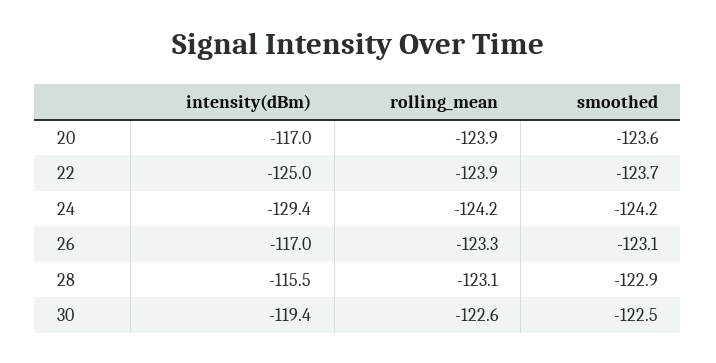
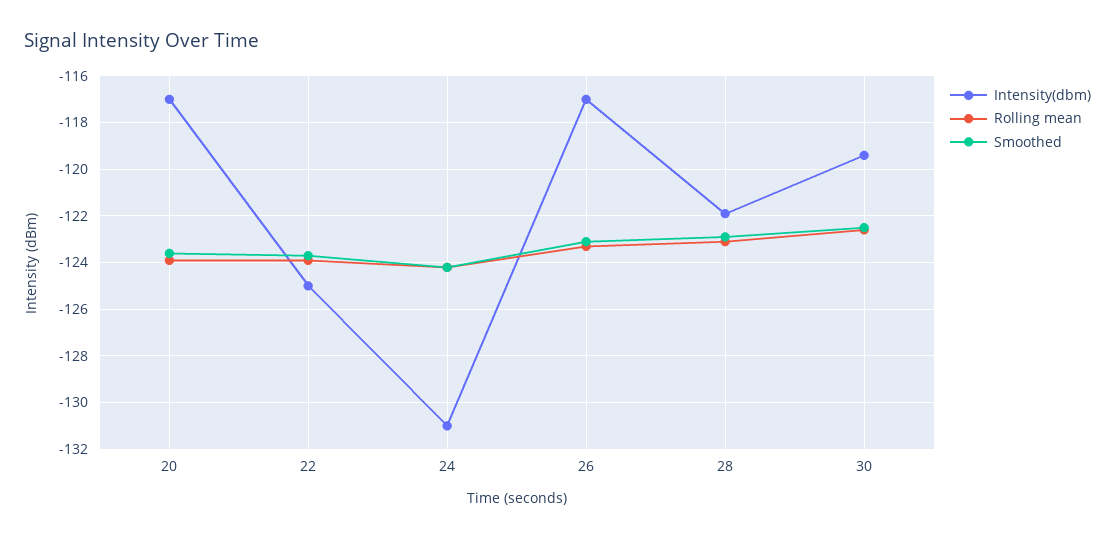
intensity(dBm), 24: -129.4 -> -131
intensity(dBm), 28: -115.5 -> -122

